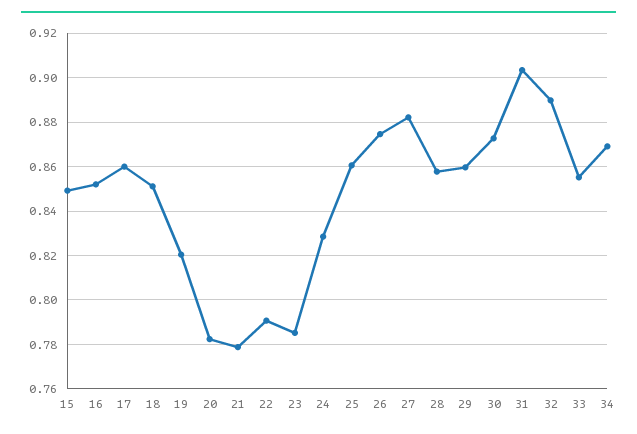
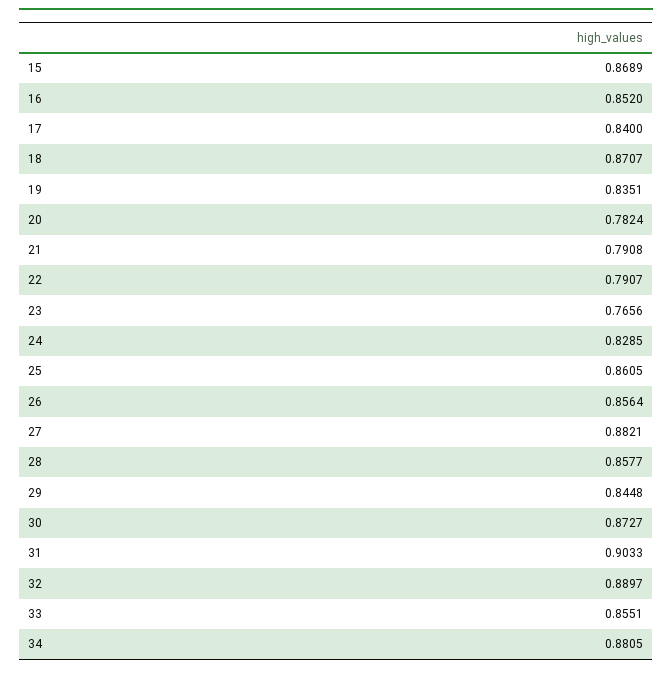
15: 0.85 -> 0.8689
17: 0.86 -> 0.84
18: 0.85 -> 0.8707
19: 0.82 -> 0.8351
21: 0.78 -> 0.7908
23: 0.785 -> 0.7656
26: 0.875 -> 0.8564
29: 0.86 -> 0.8448
34: 0.87 -> 0.8805

